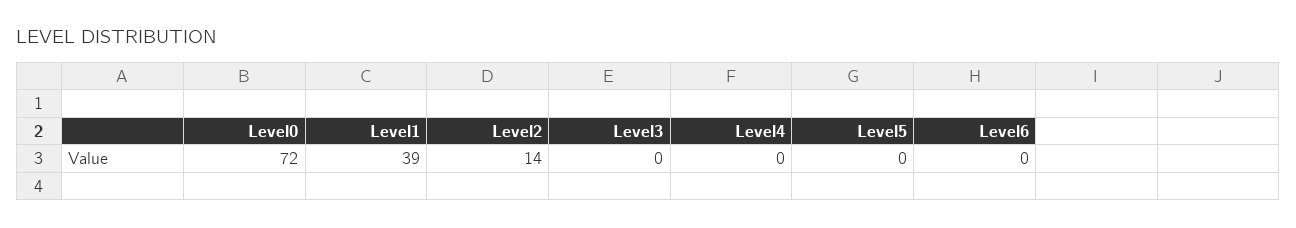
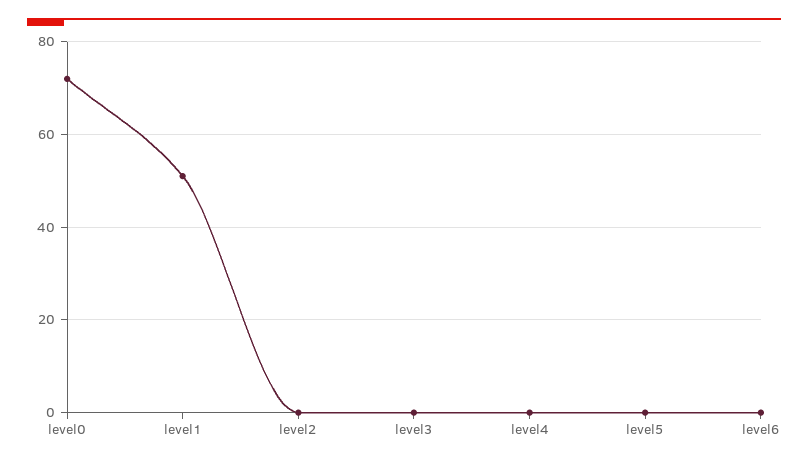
Level1: 39 -> 50
Level2: 14 -> 0

